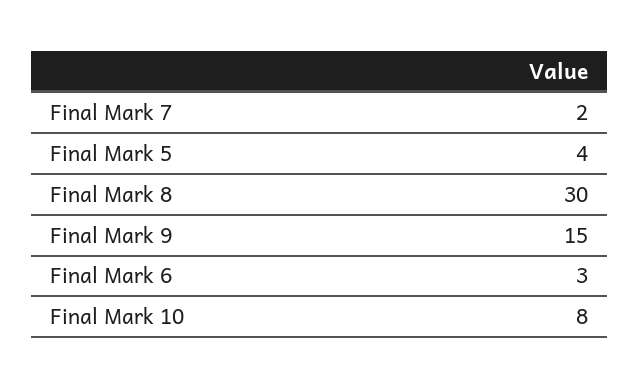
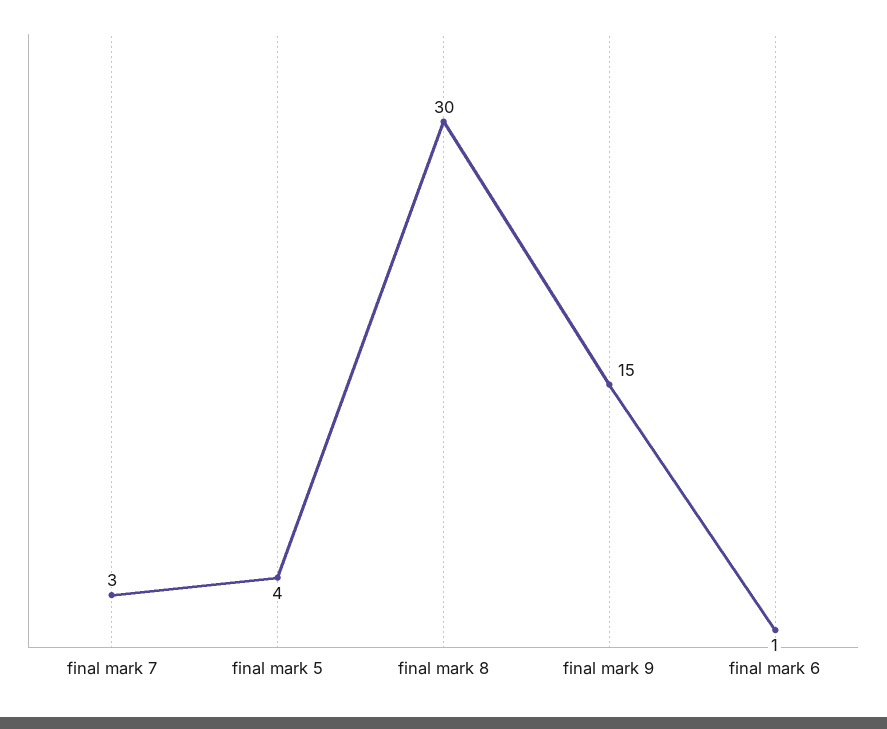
Final Mark 7: 2 -> 3
Final Mark 6: 3 -> 1
Final Mark 10: 8 -> none

